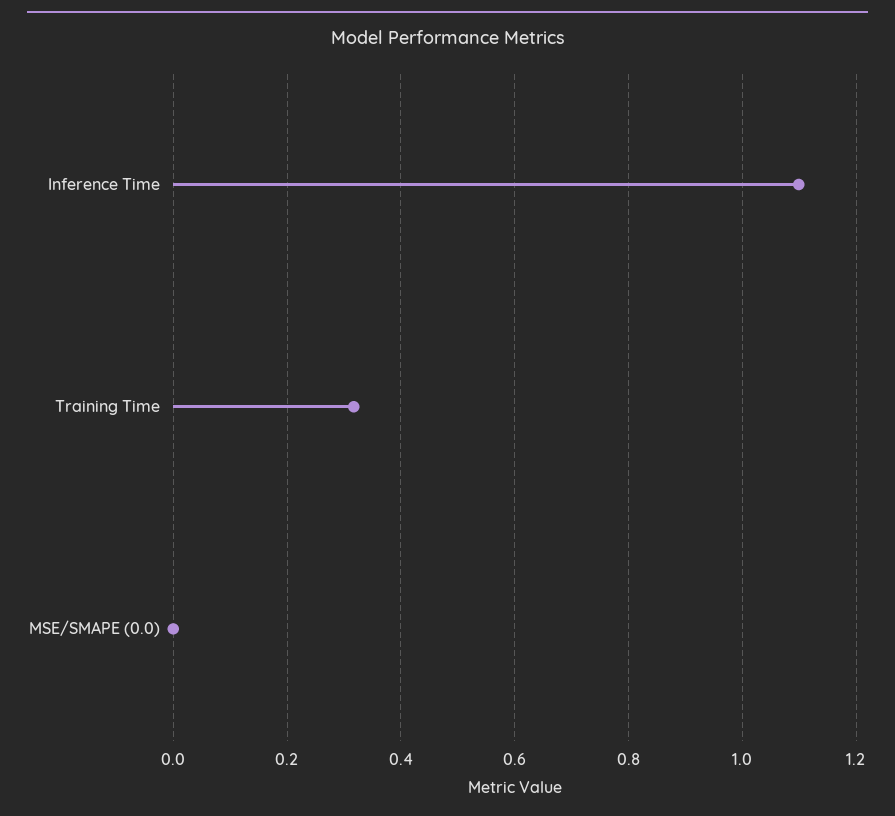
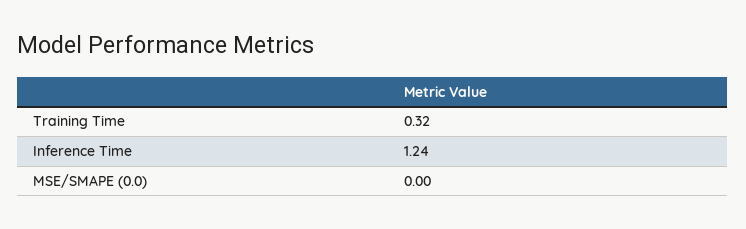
Inference Time: 1.1 -> 1.24

